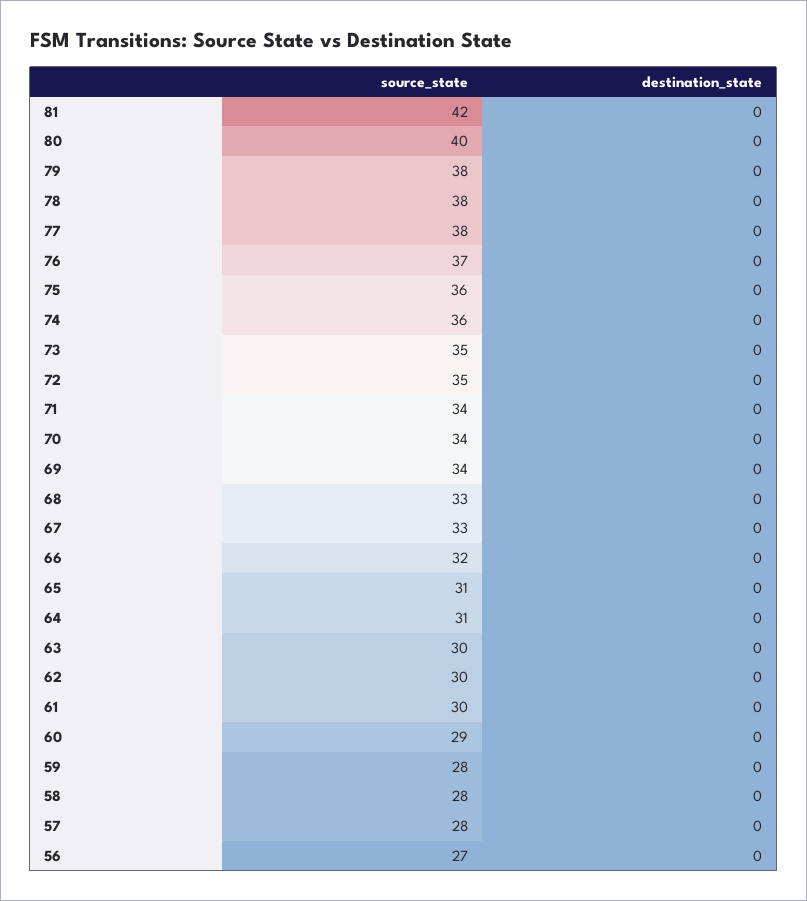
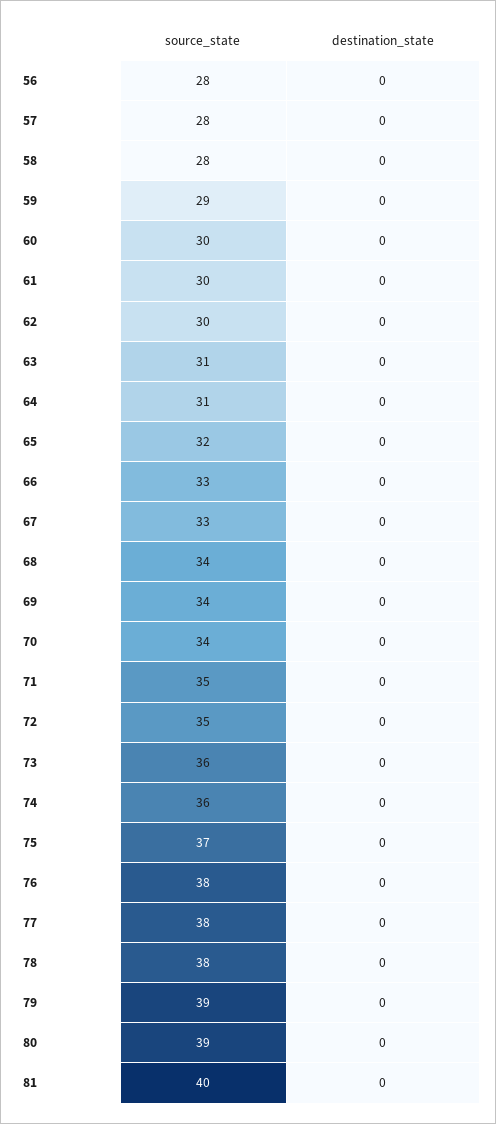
source_state, 81: 42 -> 40
source_state, 80: 40 -> 39
source_state, 79: 38 -> 39
source_state, 76: 37 -> 38
source_state, 75: 36 -> 37
source_state, 73: 35 -> 36
source_state, 71: 34 -> 35
source_state, 68: 33 -> 34
source_state, 66: 32 -> 33
source_state, 65: 31 -> 32
source_state, 63: 30 -> 31
source_state, 60: 29 -> 30
source_state, 59: 28 -> 29
source_state, 56: 27 -> 28

